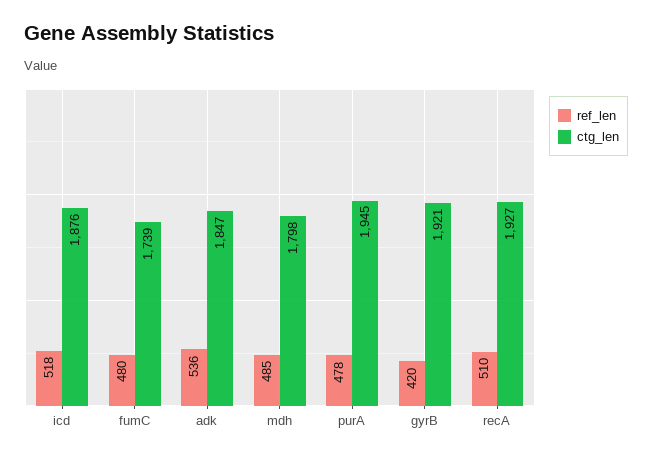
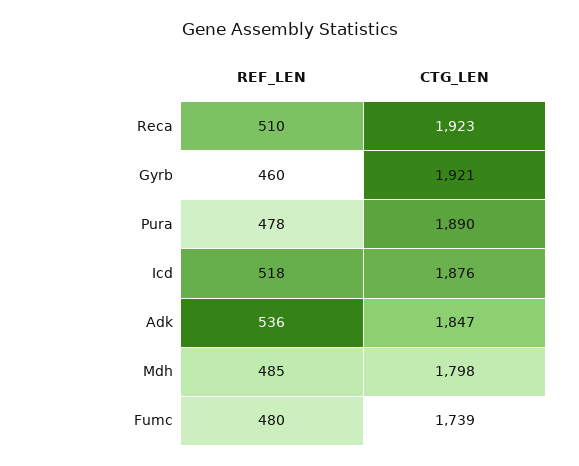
ctg_len, purA: 1945 -> 1890
ref_len, gyrB: 420 -> 460
ctg_len, recA: 1927 -> 1923

